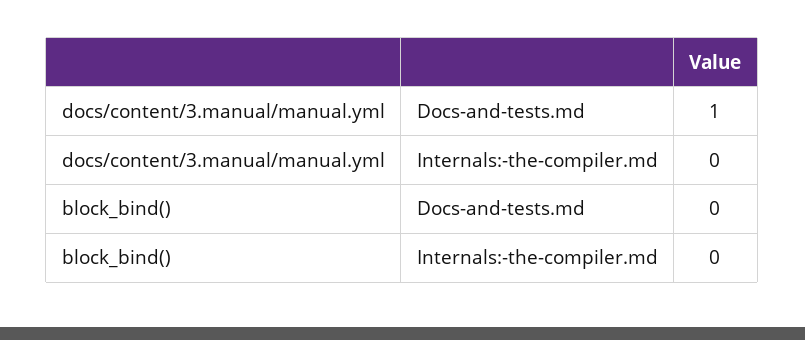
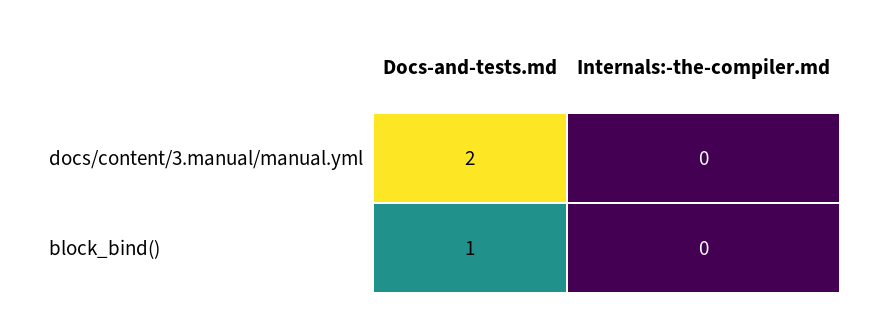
docs/content/3.manual/manual.yml, Docs-and-tests.md: 1 -> 2
block_bind(), Docs-and-tests.md: 0 -> 1

